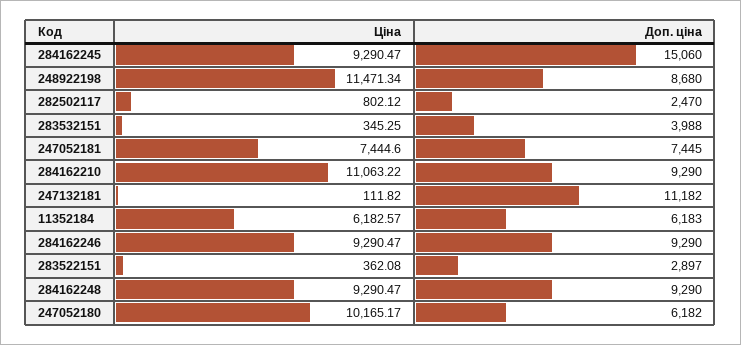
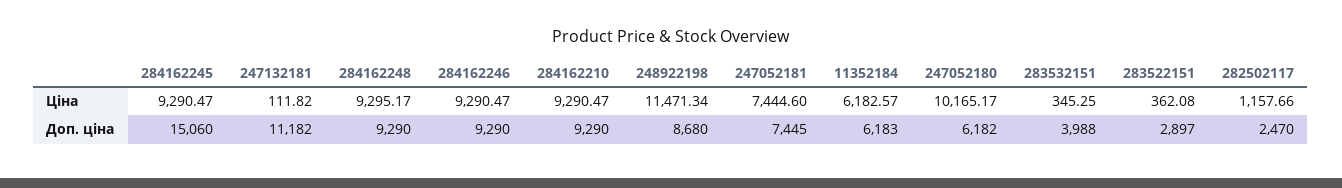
Ціна, 282502117: 802.12 -> 1157.66
Ціна, 284162210: 11063.22 -> 9290.47
Ціна, 284162248: 9290.47 -> 9295.17

